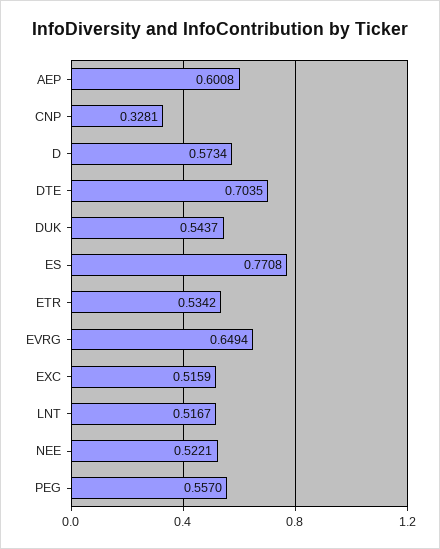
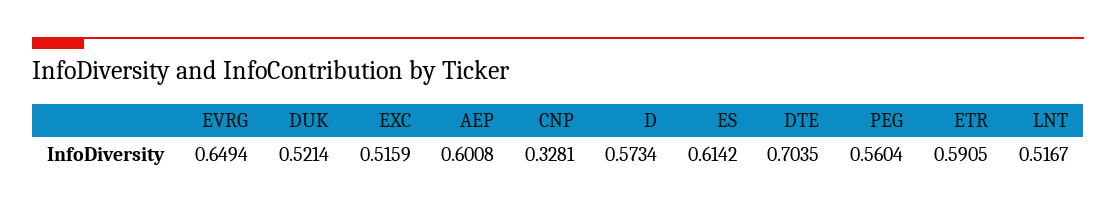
DUK: 0.5437 -> 0.5214
ES: 0.7708 -> 0.6142
ETR: 0.5342 -> 0.5905
NEE: 0.5221 -> none
PEG: 0.557 -> 0.5604

